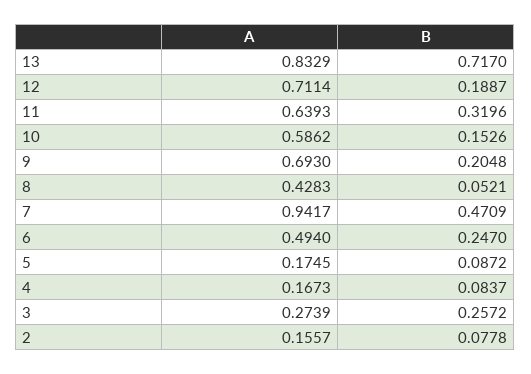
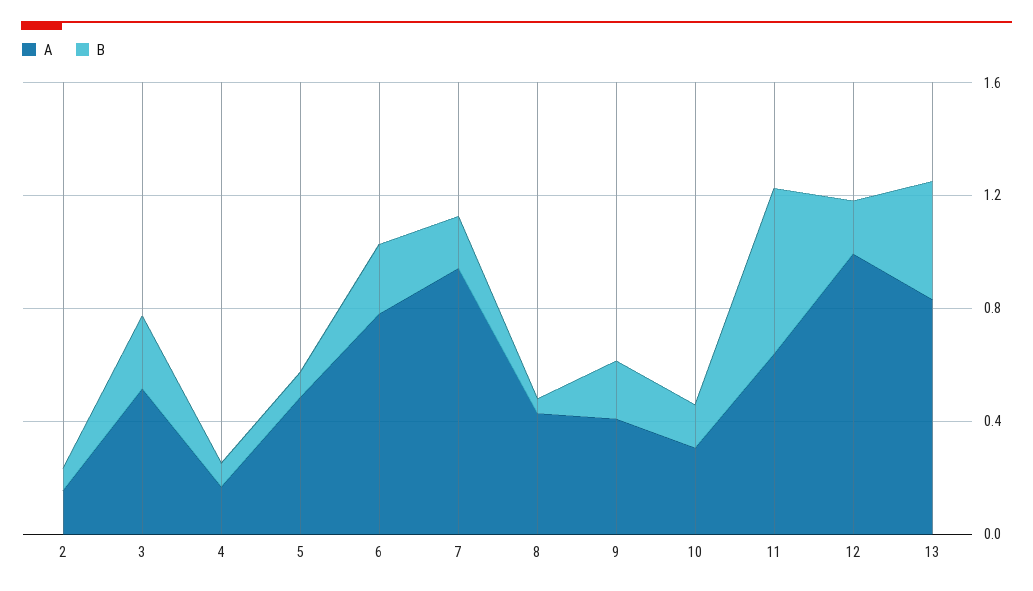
B, 13: 0.717 -> 0.4
A, 12: 0.7114 -> 1
B, 11: 0.3196 -> 0.6
A, 10: 0.5862 -> 0.3
A, 9: 0.693 -> 0.4
B, 7: 0.4709 -> 0.2
A, 6: 0.494 -> 0.8
A, 5: 0.1745 -> 0.5
A, 3: 0.2739 -> 0.5

